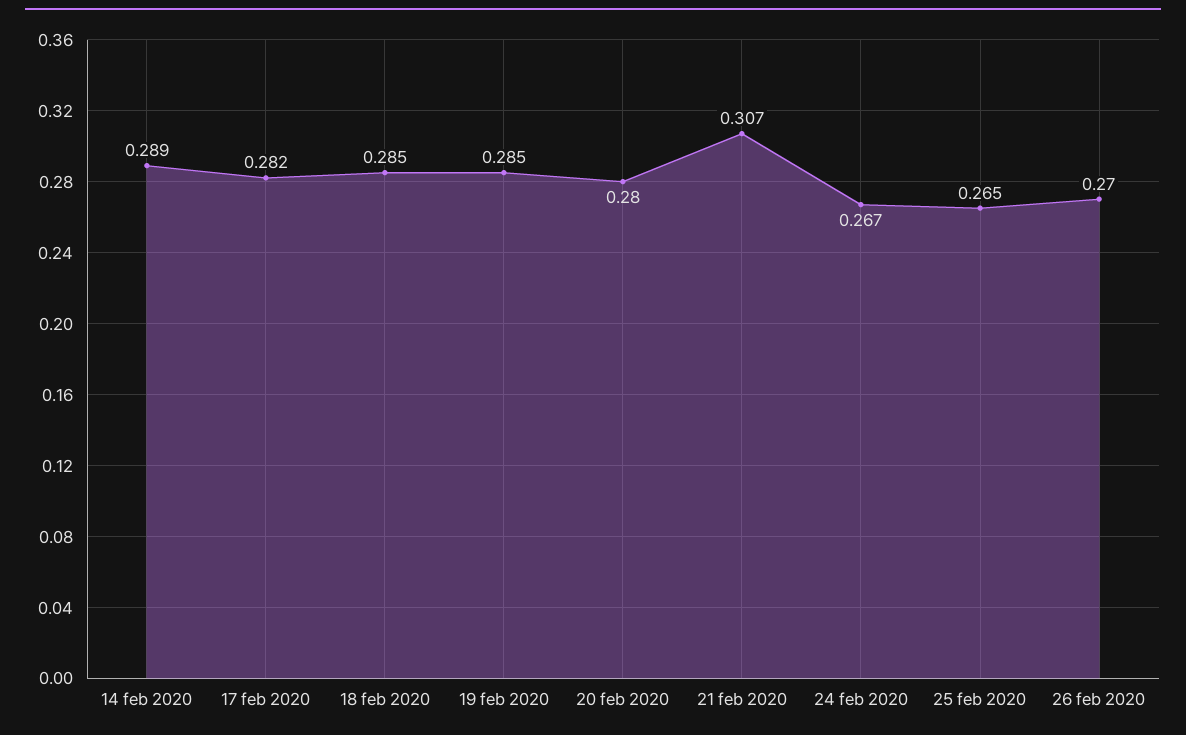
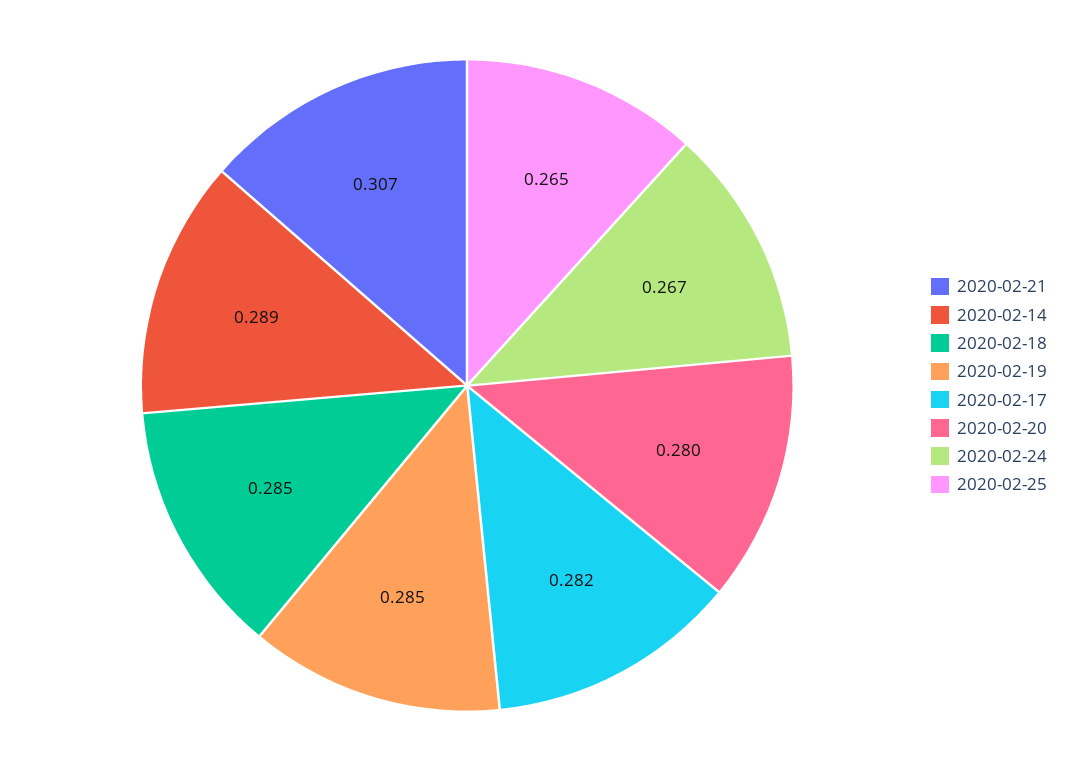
26 feb 2020: 0.27 -> none

